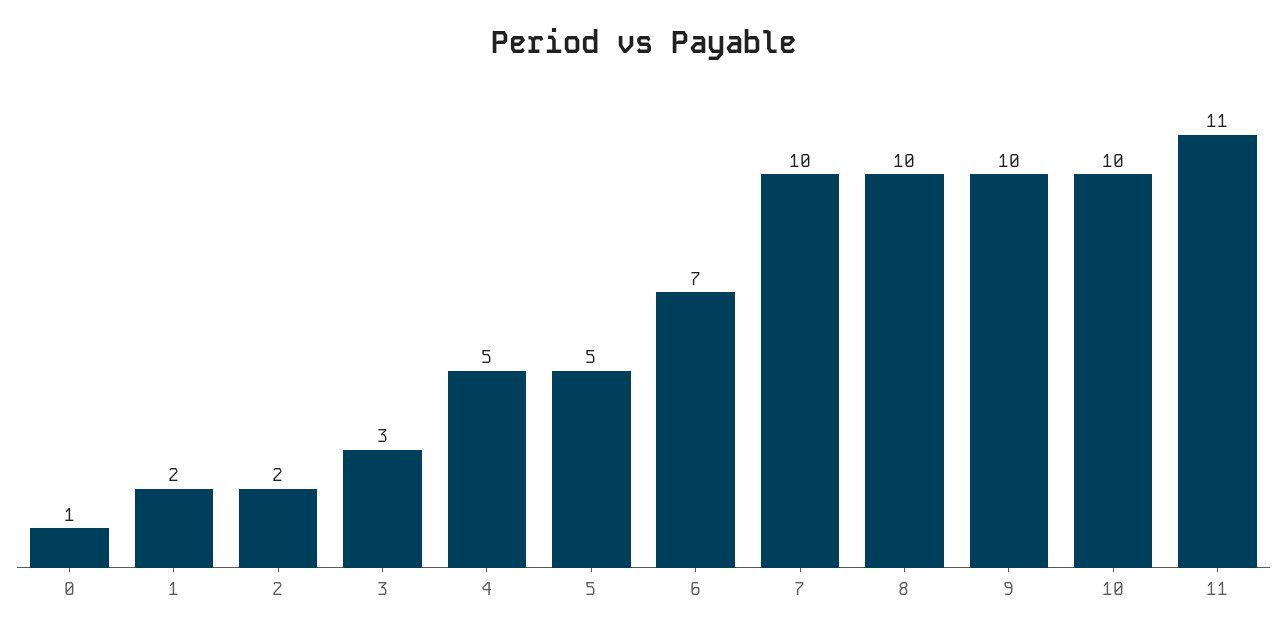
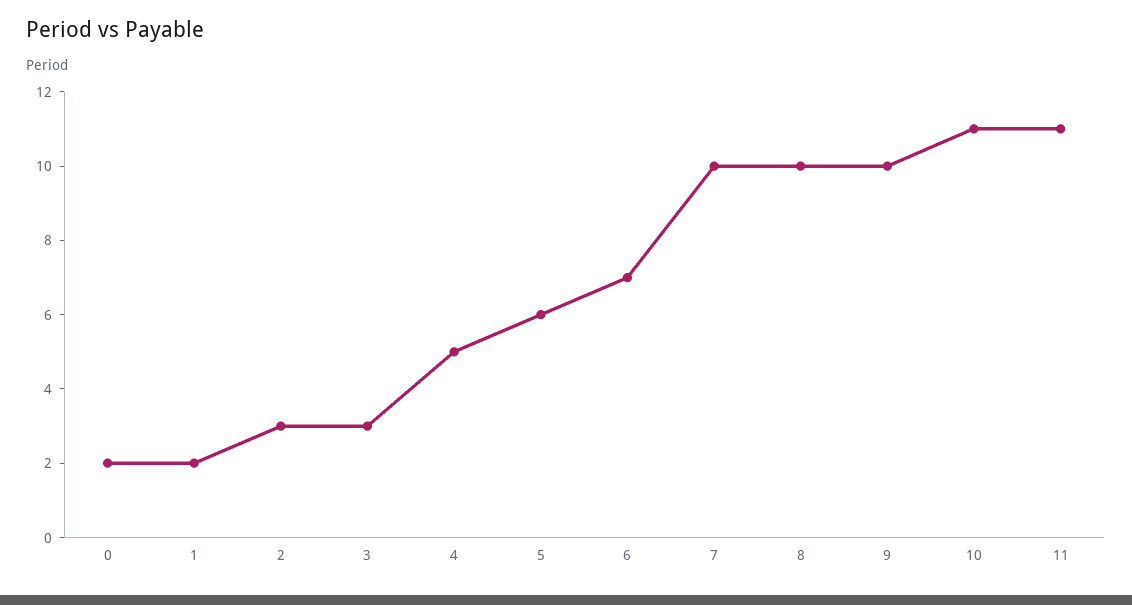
0: 1 -> 2
2: 2 -> 3
5: 5 -> 6
10: 10 -> 11

